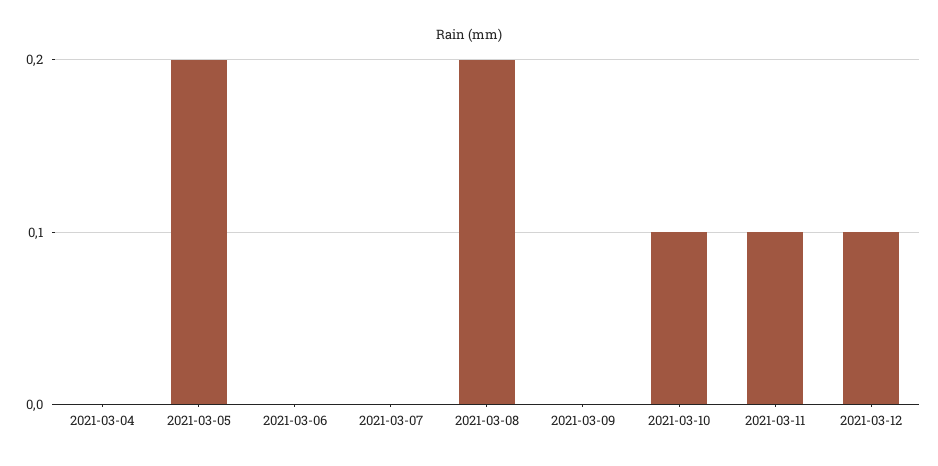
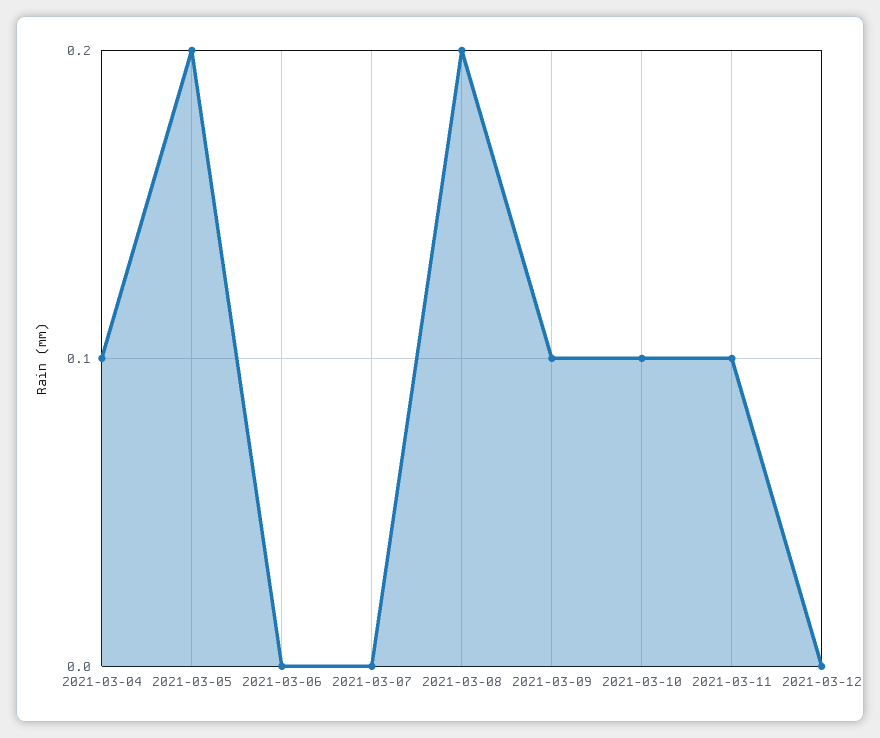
2021-03-04: 0 -> 0.1
2021-03-09: 0 -> 0.1
2021-03-12: 0.1 -> 0

